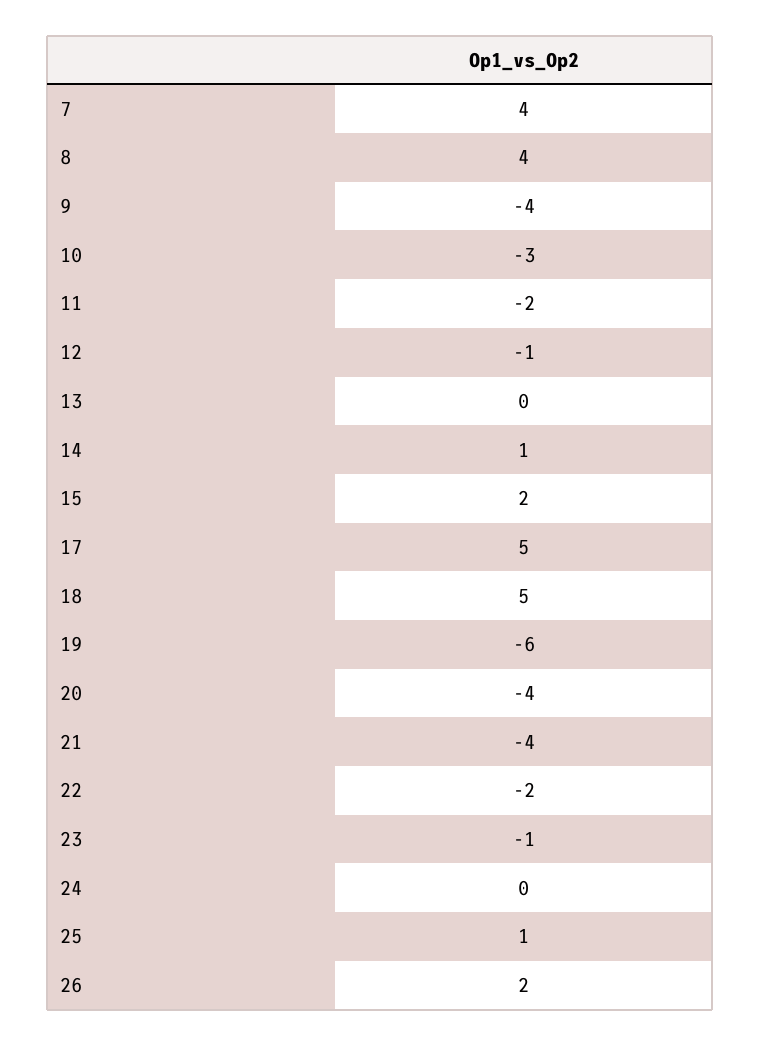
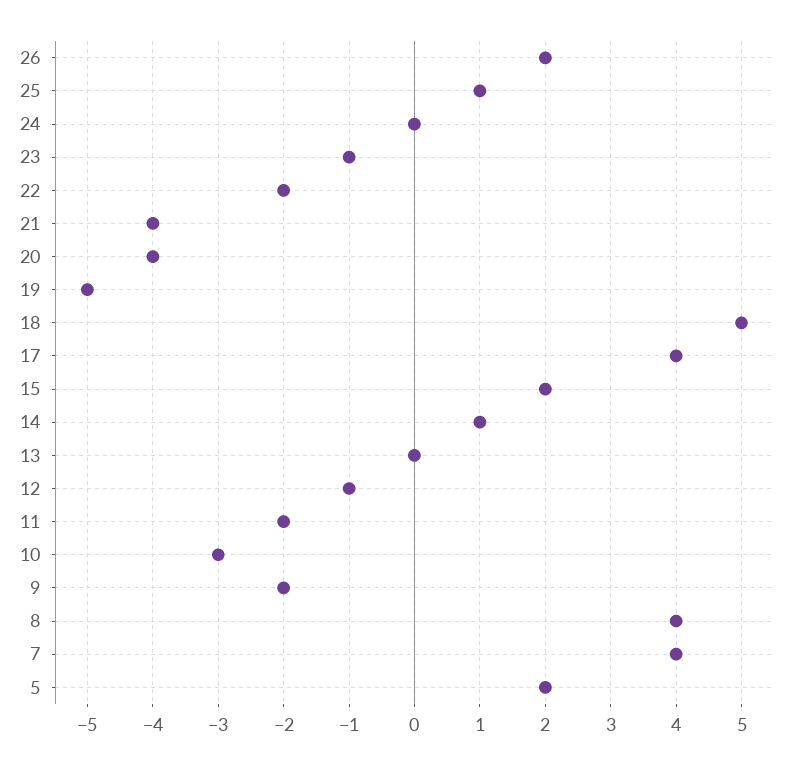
9: -4 -> -2
17: 5 -> 4
19: -6 -> -5
5: none -> 2

